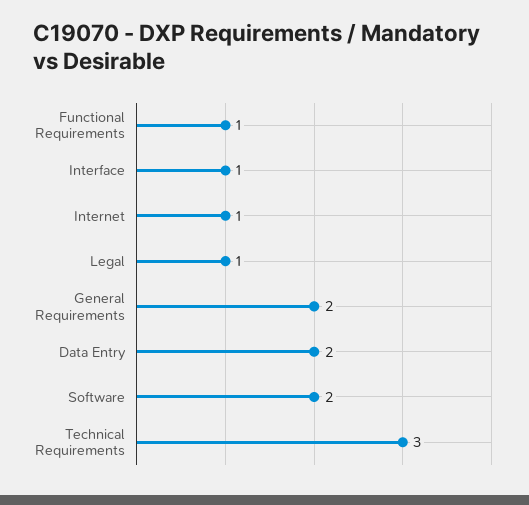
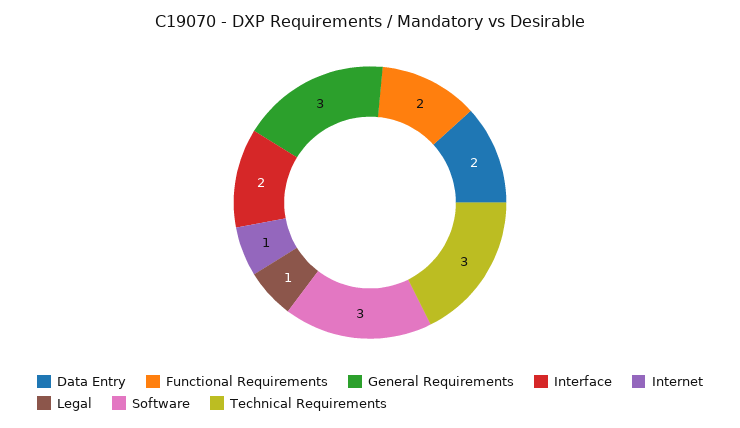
Functional Requirements: 1 -> 2
Interface: 1 -> 2
General Requirements: 2 -> 3
Software: 2 -> 3

